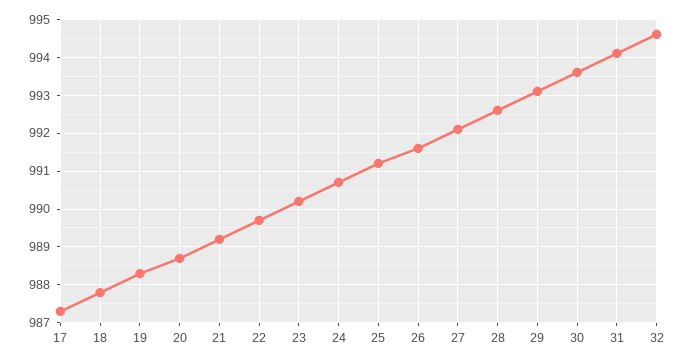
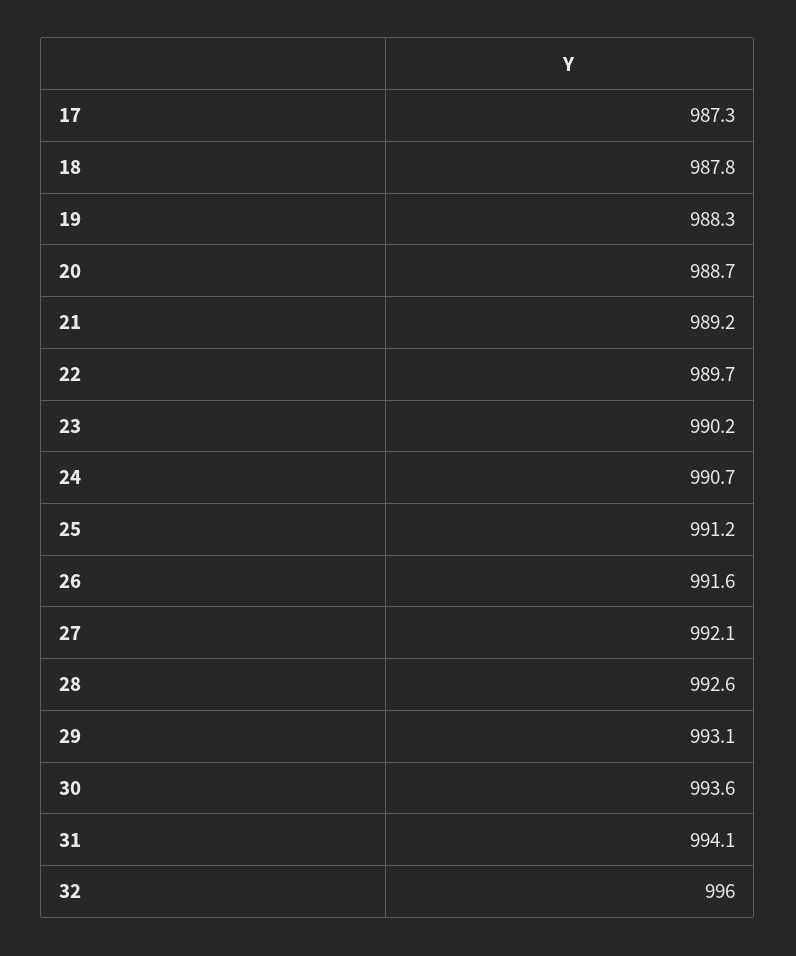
32: 994.5 -> 996

